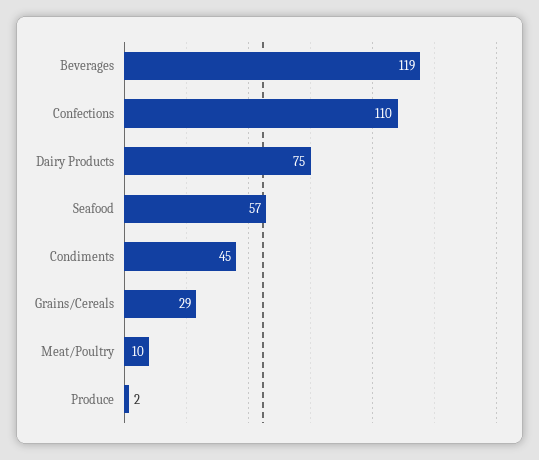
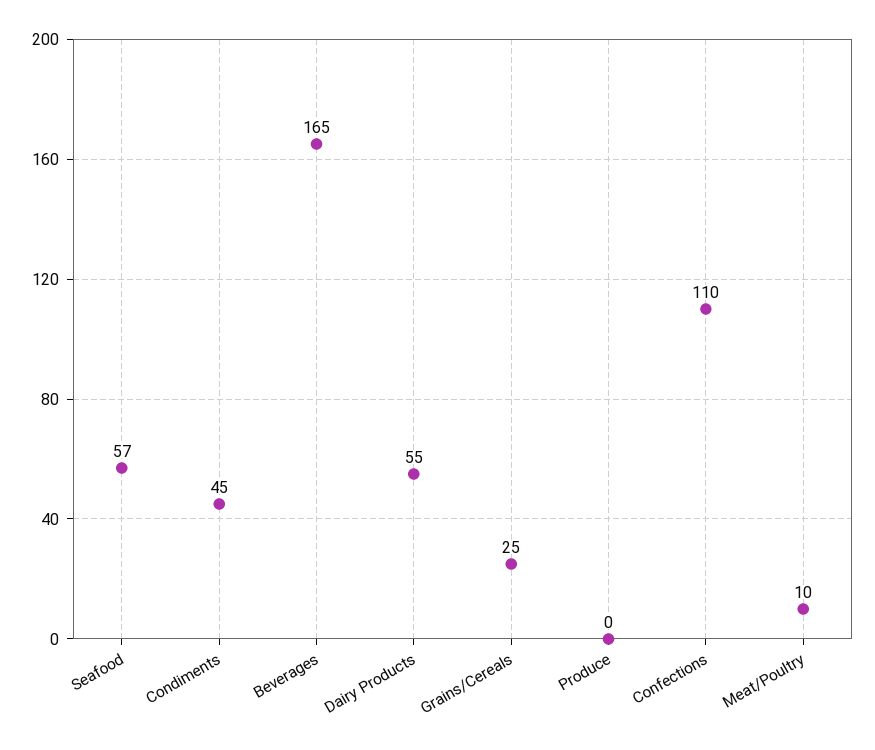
Beverages: 119 -> 165
Dairy Products: 75 -> 55
Grains/Cereals: 29 -> 25
Produce: 2 -> 0

